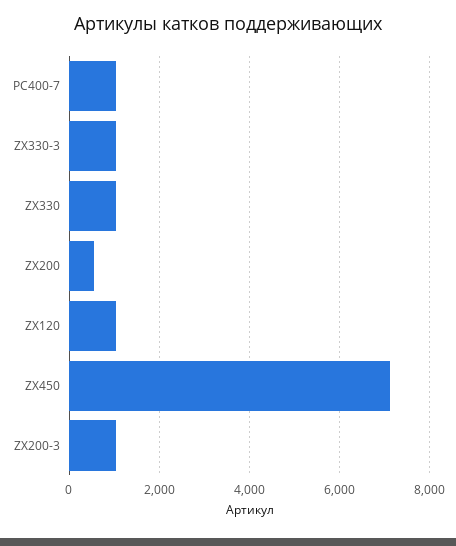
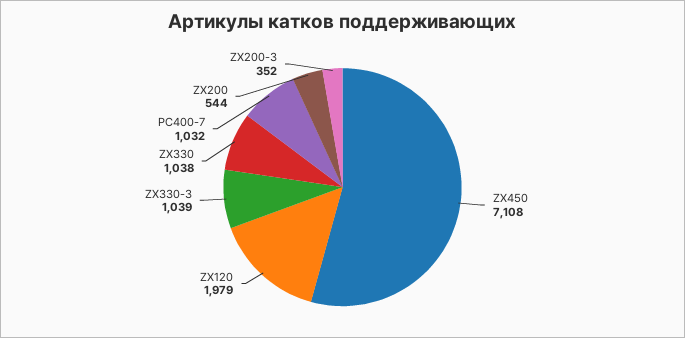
ZX120: 1000 -> 1979
ZX200-3: 1000 -> 352

